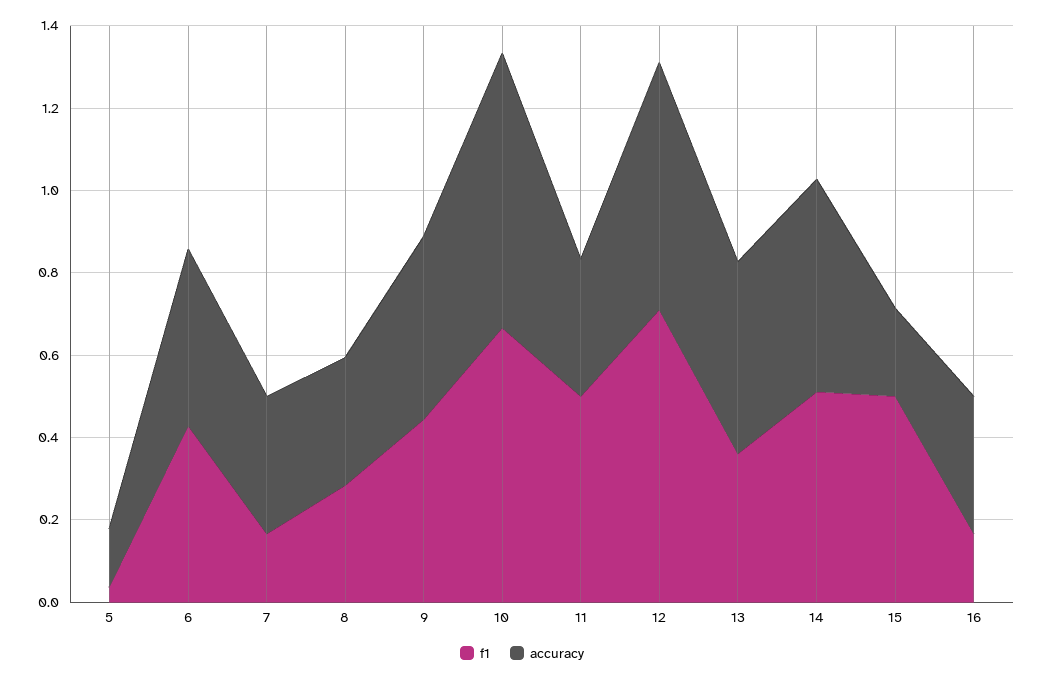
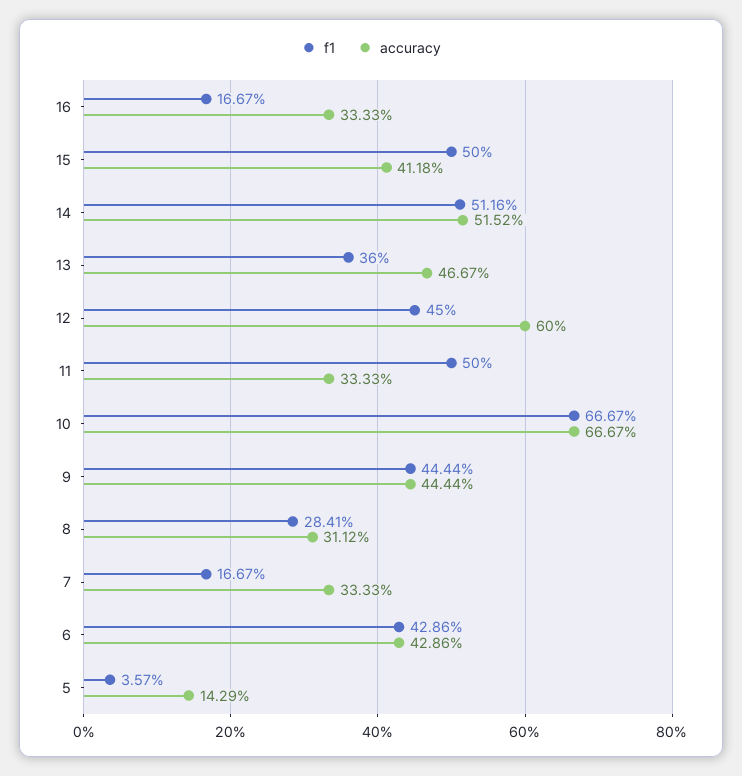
f1, 12: 0.7 -> 0.45
accuracy, 15: 0.2 -> 0.4118

